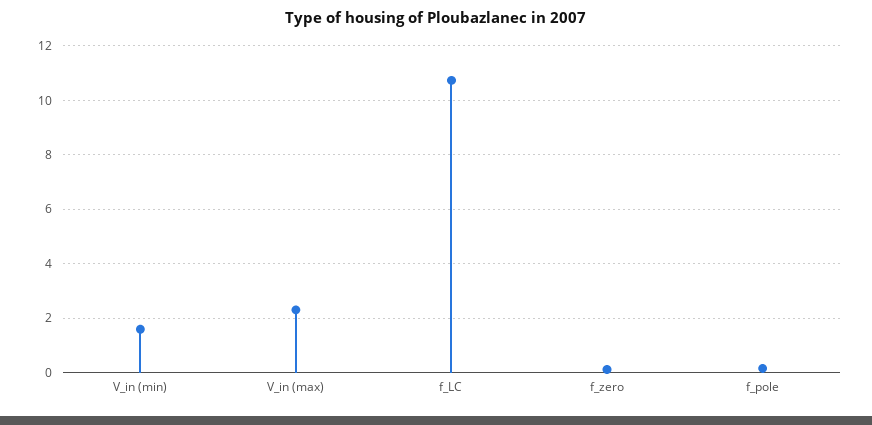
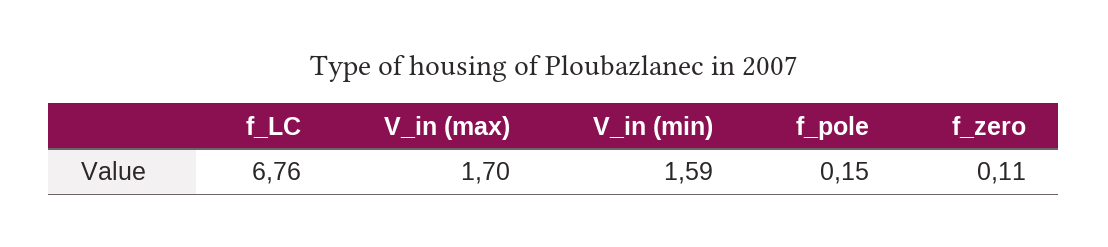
V_in (max): 2.25 -> 1.7
f_LC: 10.75 -> 6.76

